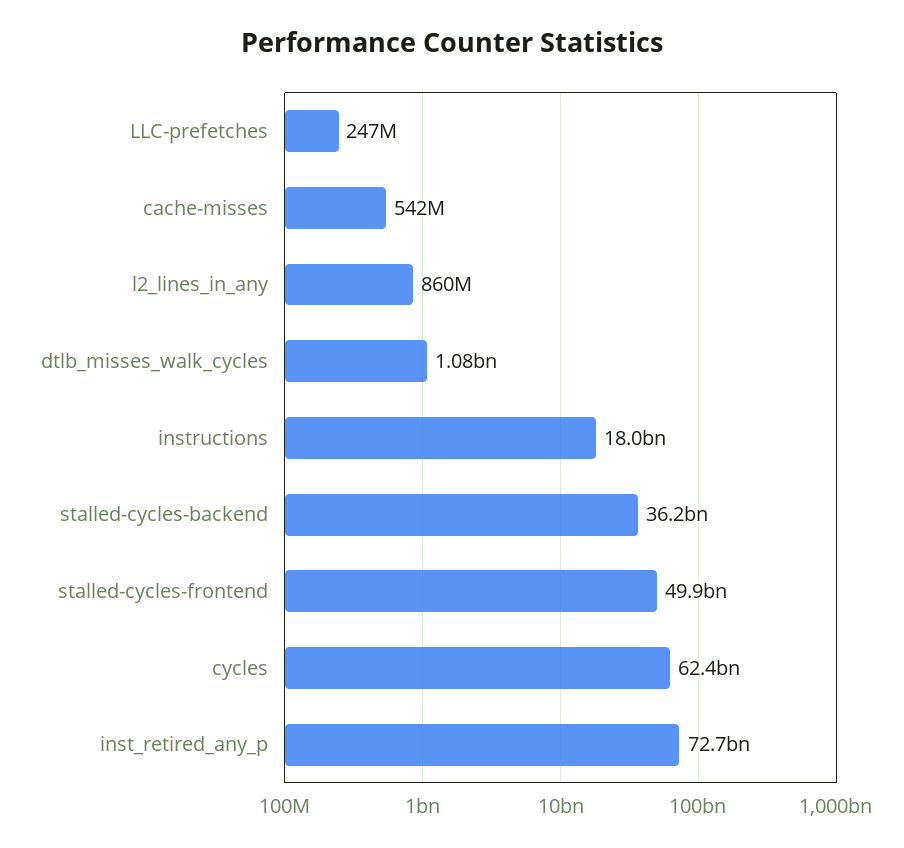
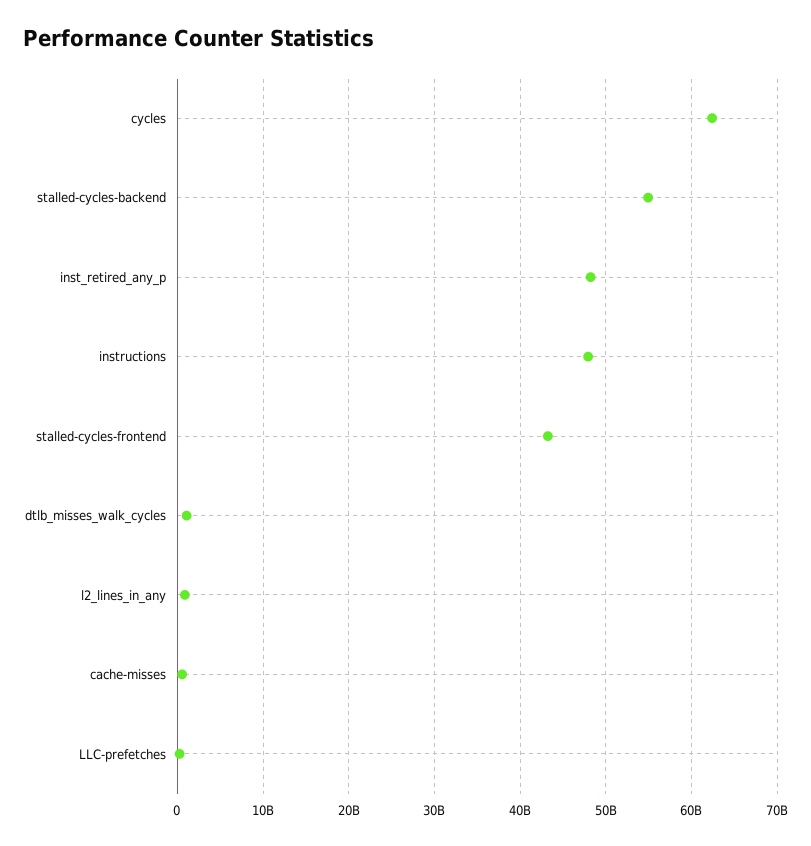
instructions: 18000000000 -> 48000000000
stalled-cycles-backend: 36200000000 -> 55000000000
stalled-cycles-frontend: 49900000000 -> 43000000000
inst_retired_any_p: 72700000000 -> 48000000000

